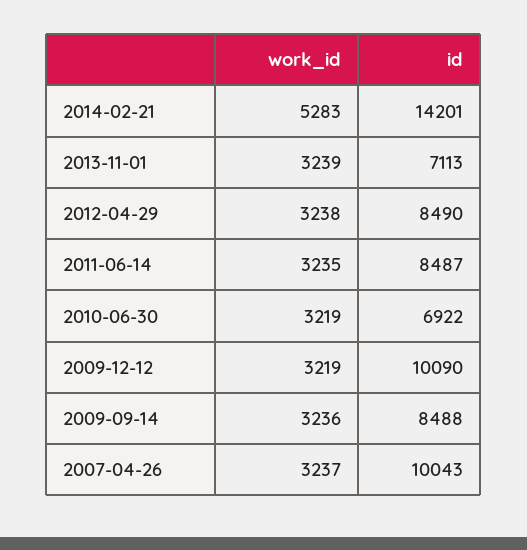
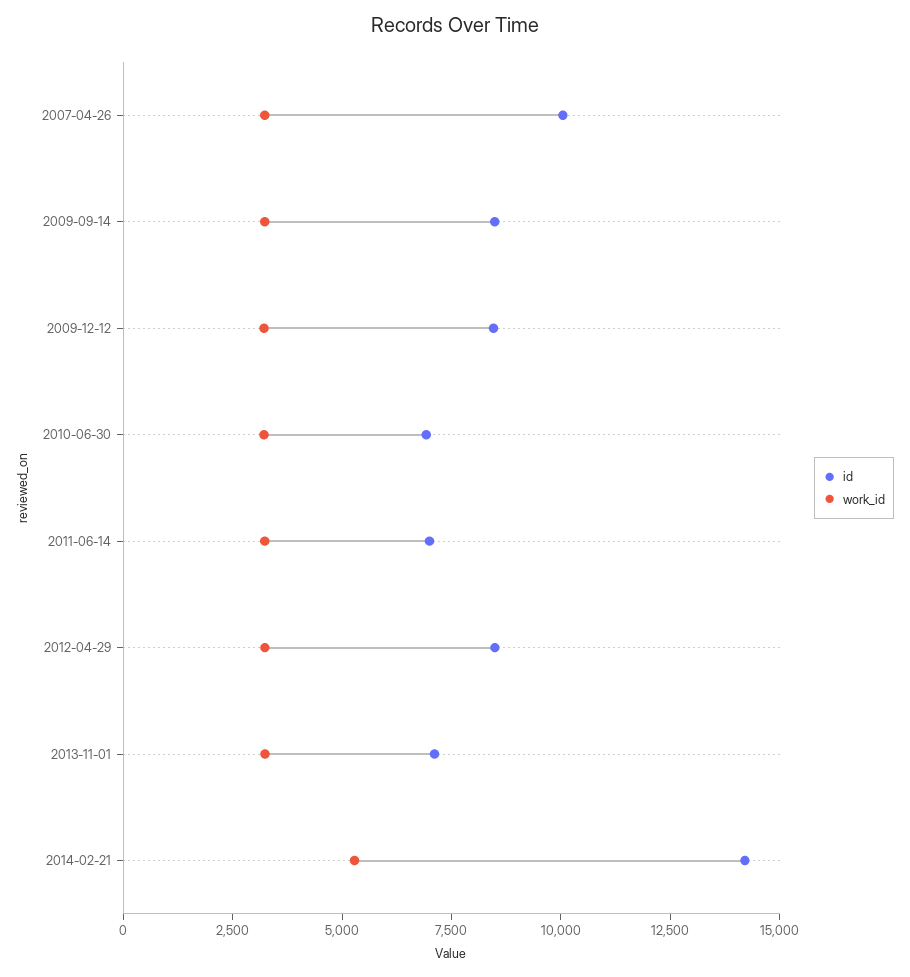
id, 2011-06-14: 8487 -> 7000
id, 2009-12-12: 10090 -> 8500

